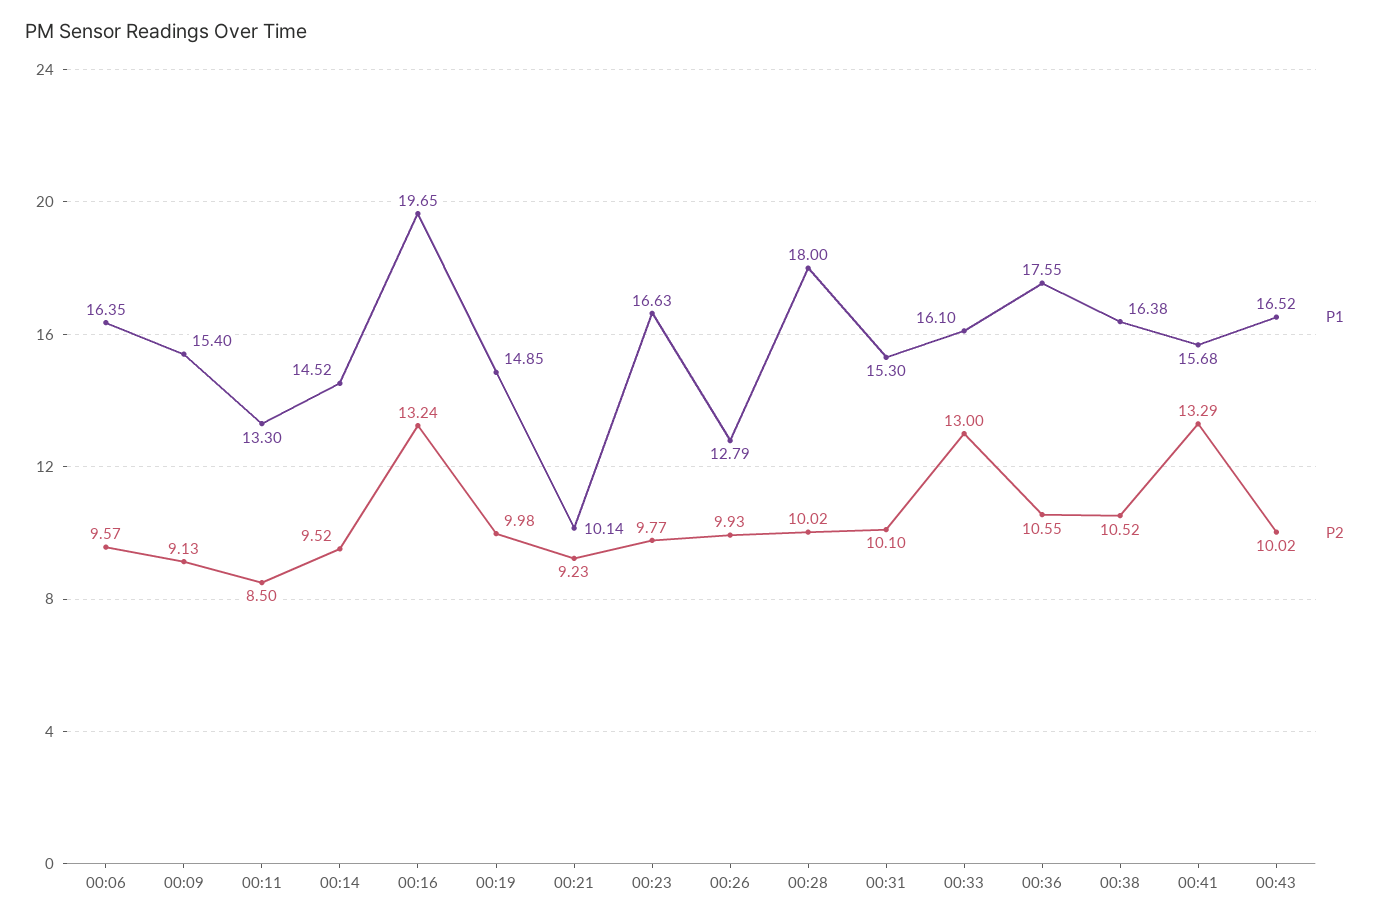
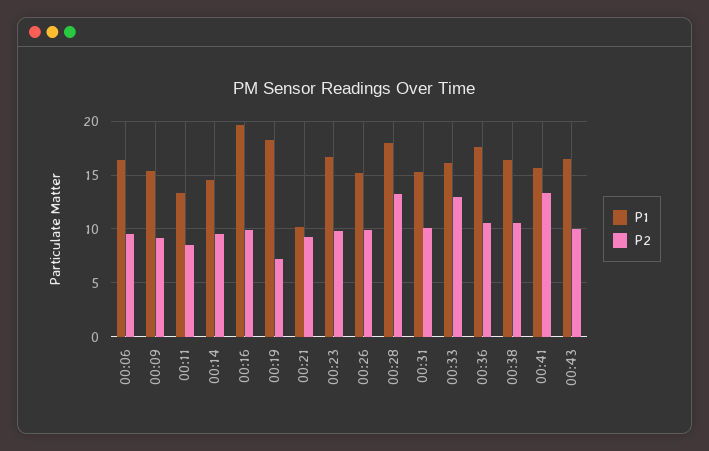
P2, 00:16: 13.24 -> 10
P1, 00:19: 14.85 -> 18
P2, 00:19: 9.98 -> 7
P1, 00:26: 12.79 -> 15
P2, 00:28: 10.02 -> 13

